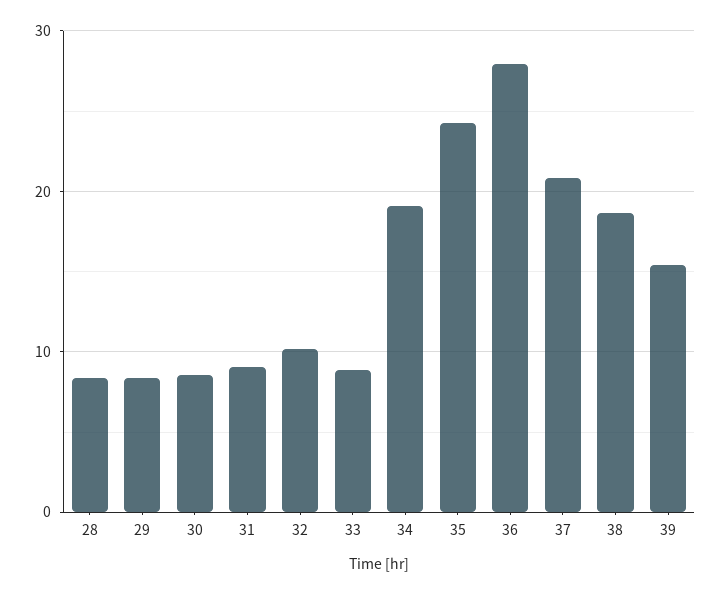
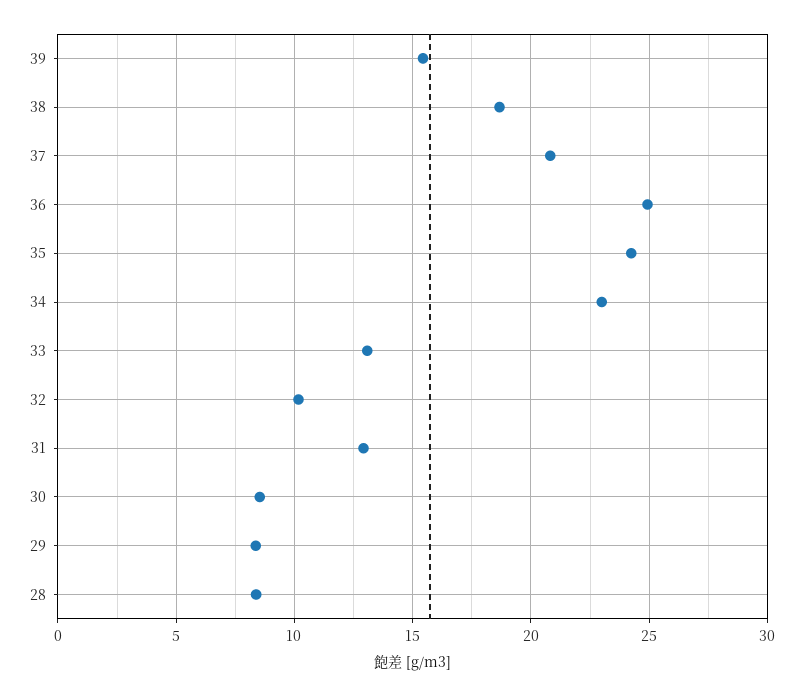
31: 9 -> 13
33: 9 -> 13
34: 19 -> 23
36: 28 -> 25

